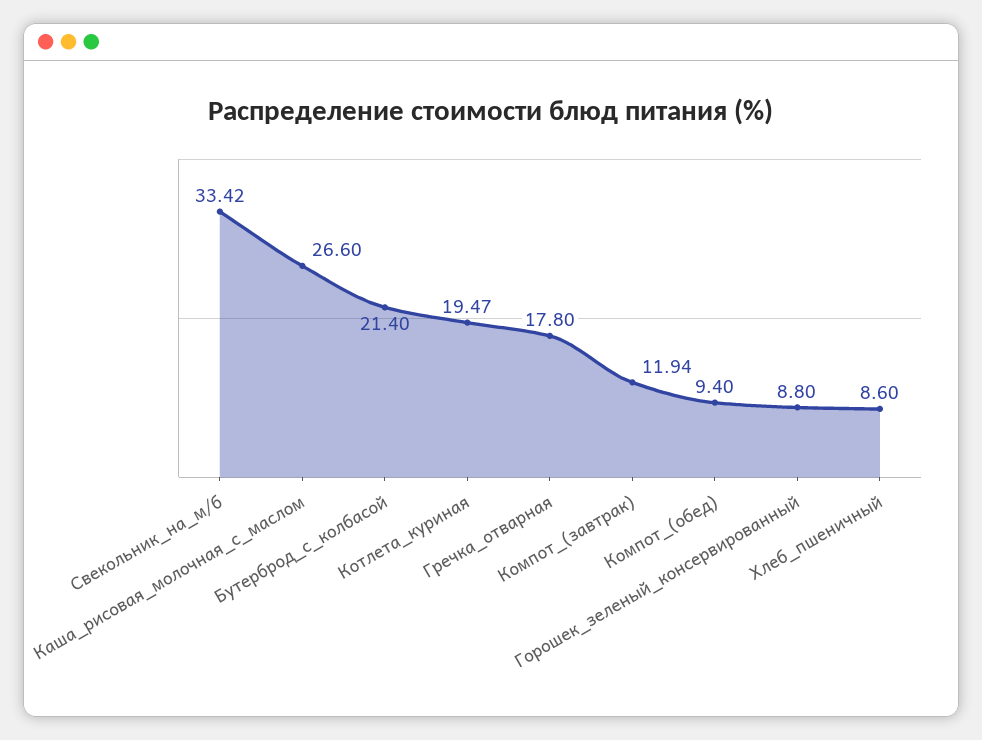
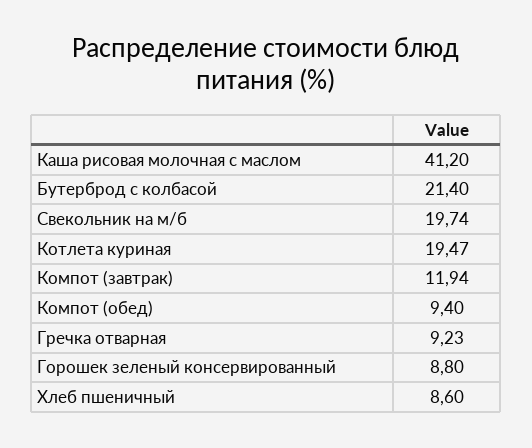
Свекольник_на_м/б: 33.42 -> 19.74
Каша_рисовая_молочная_с_маслом: 26.6 -> 41.2
Гречка_отварная: 17.8 -> 9.23

